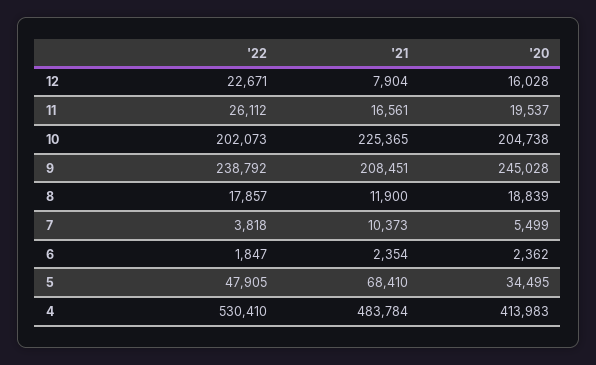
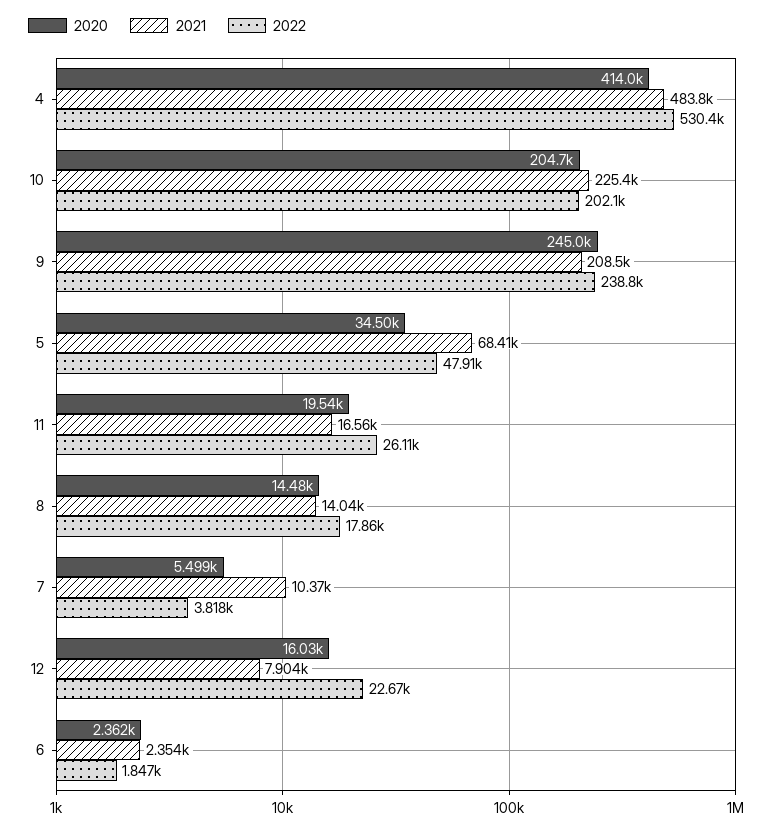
'21, 8: 11900 -> 14040
'20, 8: 18839 -> 14480

